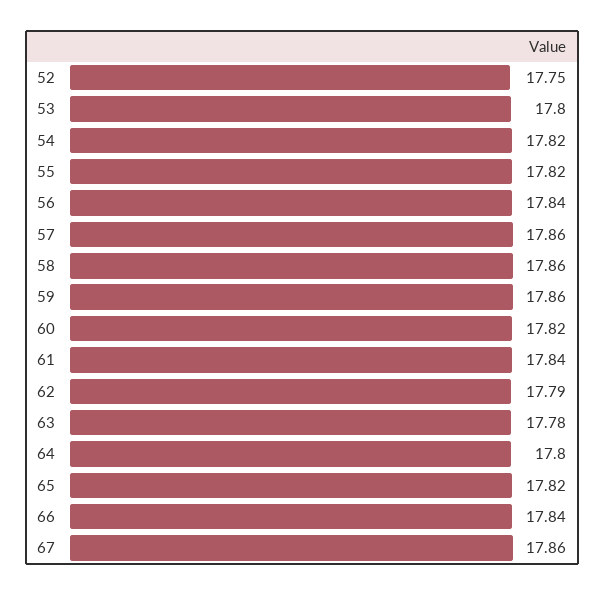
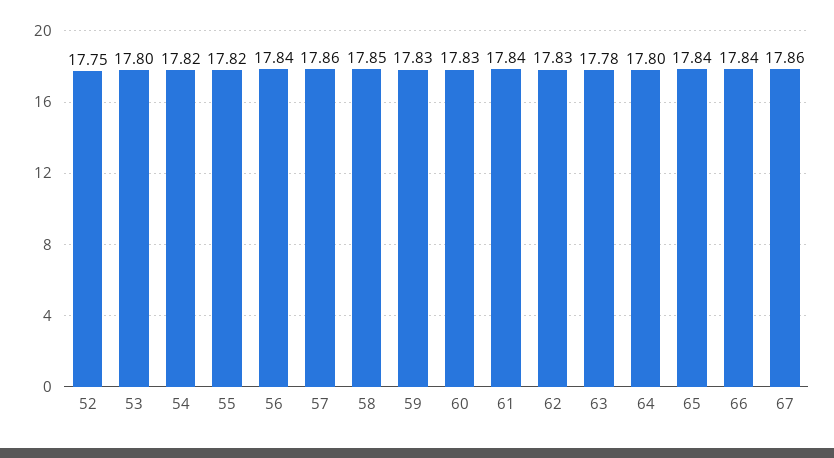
58: 17.86 -> 17.85
59: 17.86 -> 17.83
60: 17.82 -> 17.83
62: 17.79 -> 17.83
65: 17.82 -> 17.84

